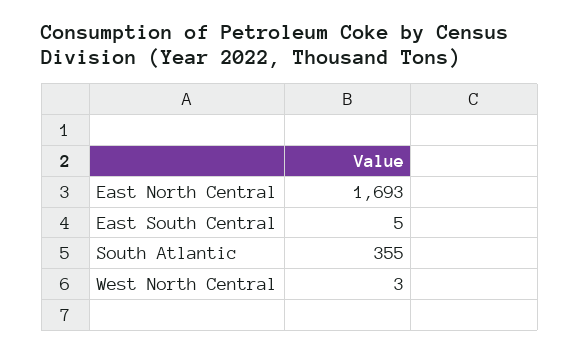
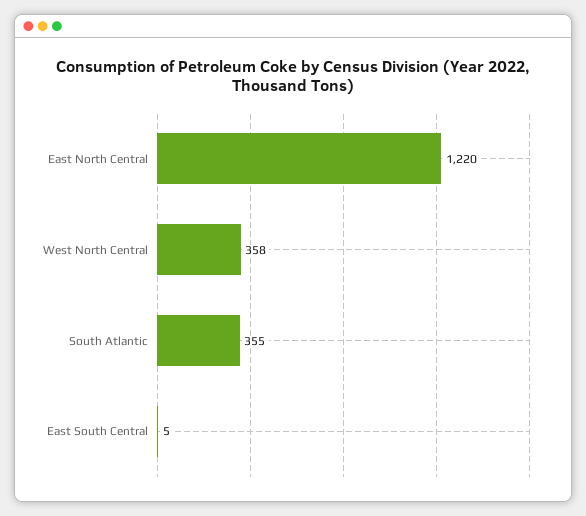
East North Central: 1693 -> 1220
West North Central: 3 -> 358

